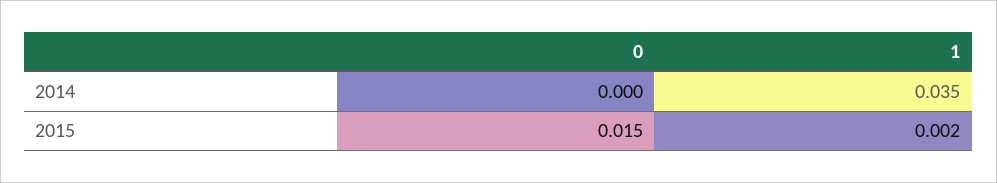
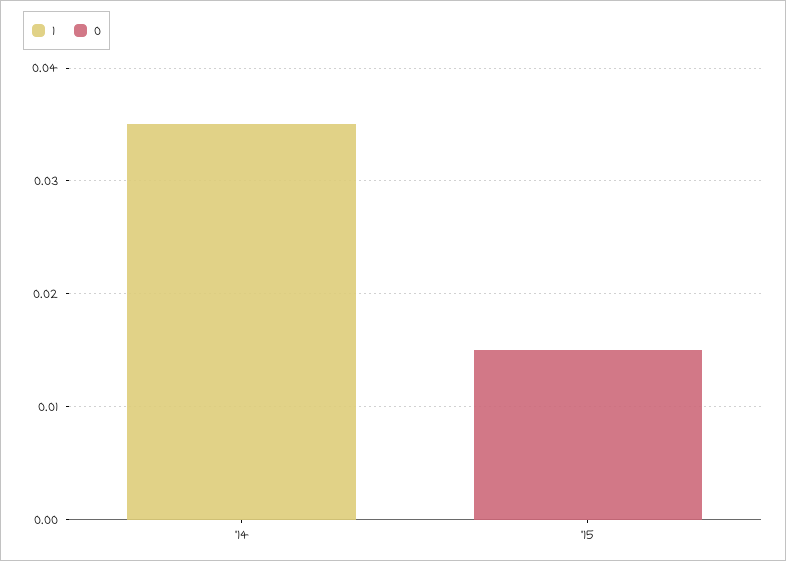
1, 2015: 0.002 -> 0

